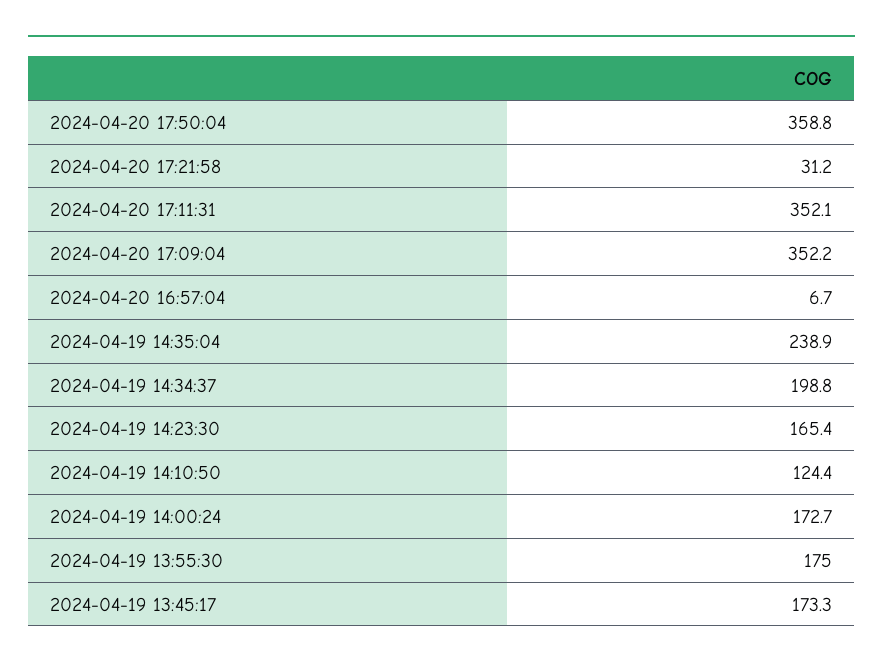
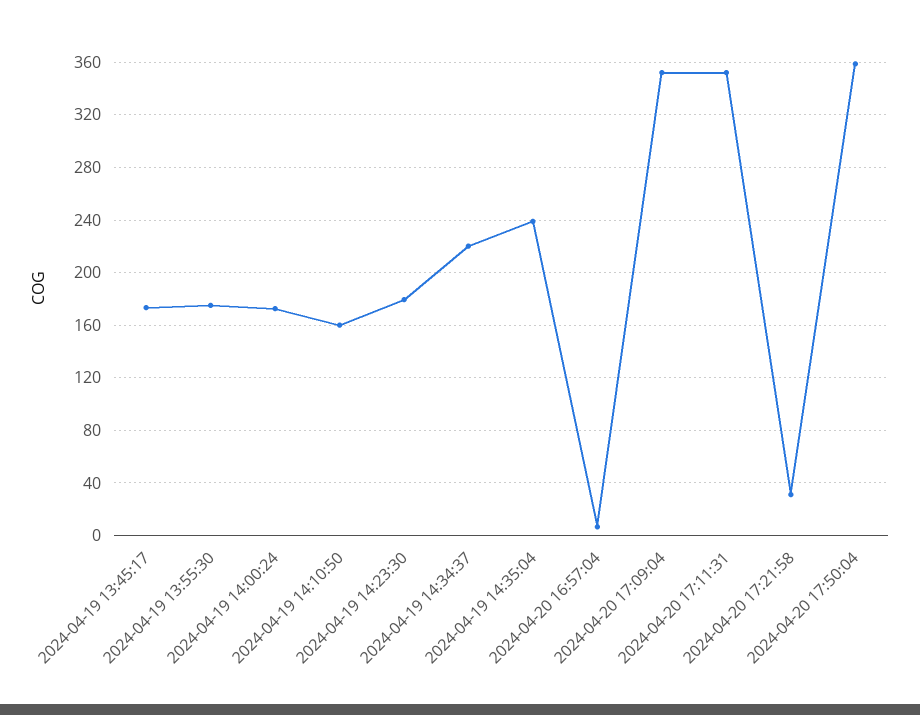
2024-04-19 14:34:37: 198.8 -> 220
2024-04-19 14:23:30: 165.4 -> 180
2024-04-19 14:10:50: 124.4 -> 160

